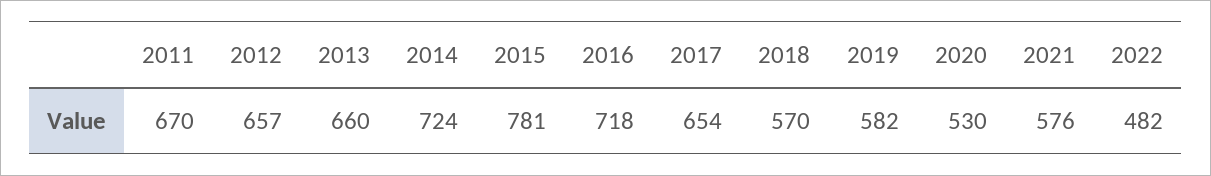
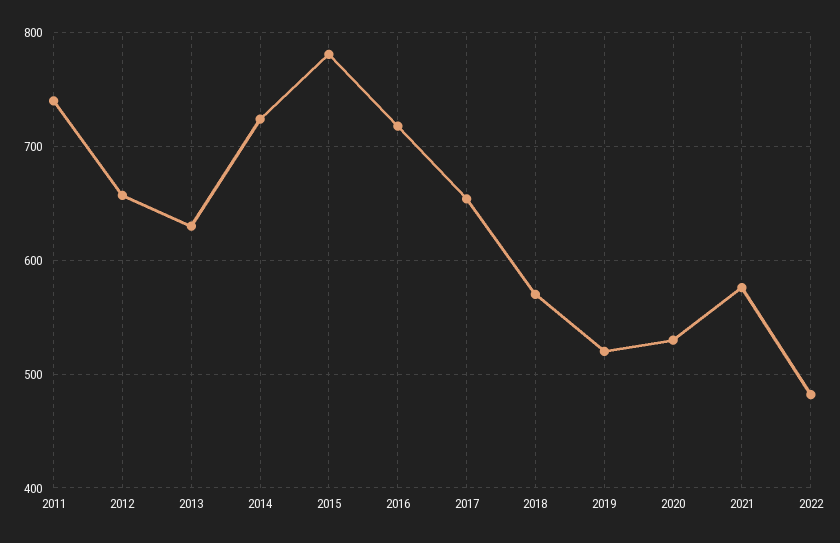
2011: 670 -> 740
2013: 660 -> 630
2019: 582 -> 520

